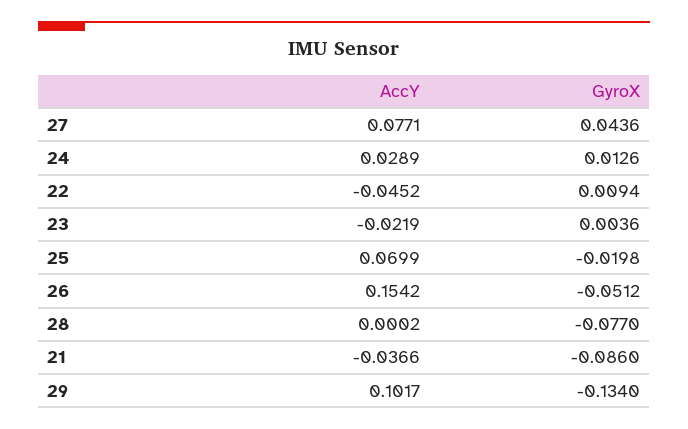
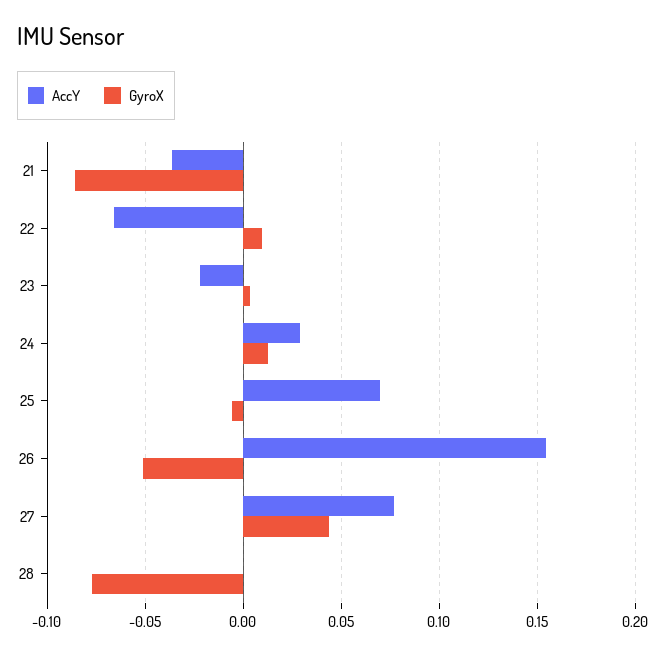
AccY, 22: -0.0452 -> -0.065
GyroX, 25: -0.0198 -> -0.005
AccY, 29: 0.1017 -> none
GyroX, 29: -0.134 -> none

